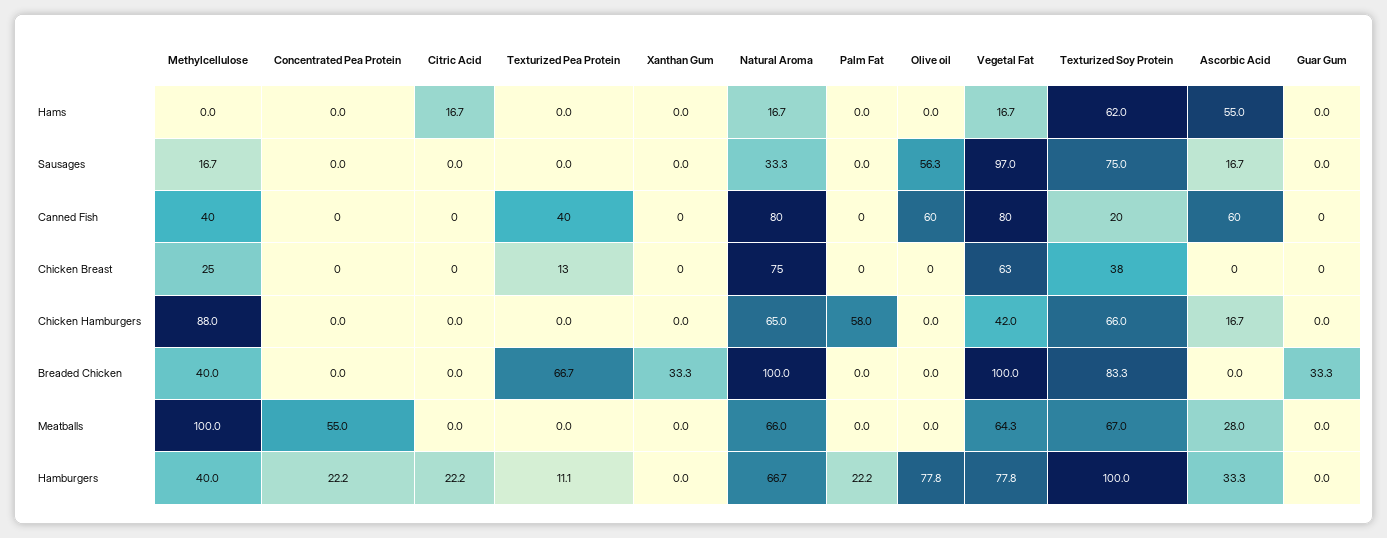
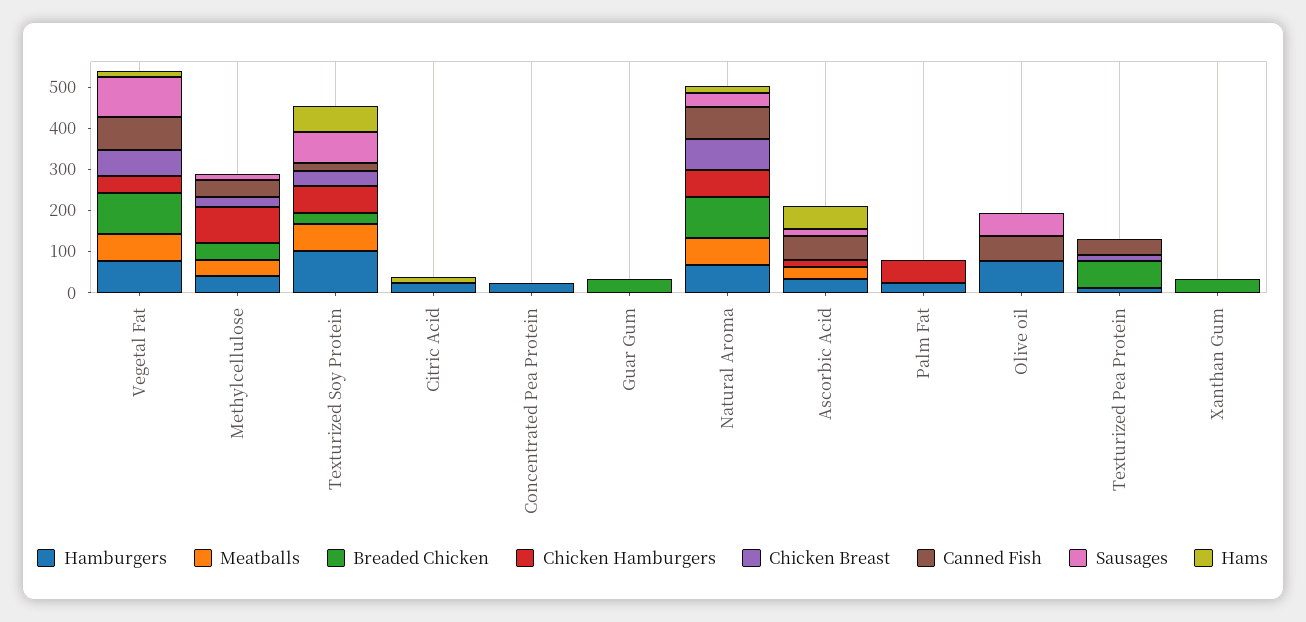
Breaded Chicken, Texturized Soy Protein: 83.3 -> 20
Meatballs, Methylcellulose: 100 -> 40
Meatballs, Concentrated Pea Protein: 55 -> 0

